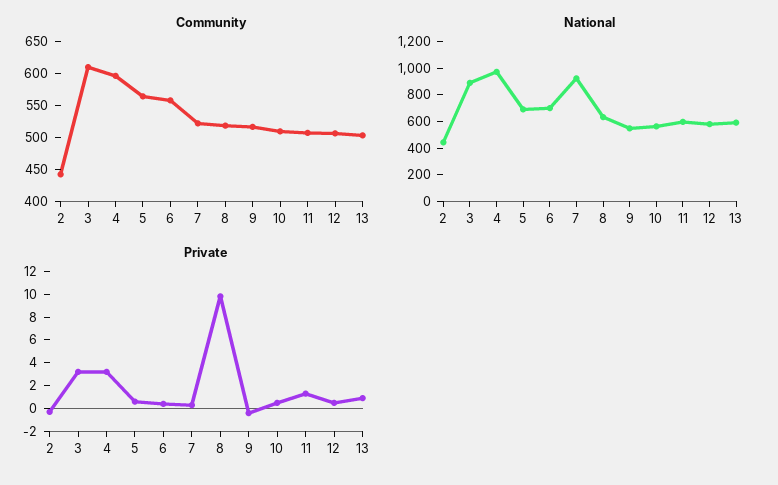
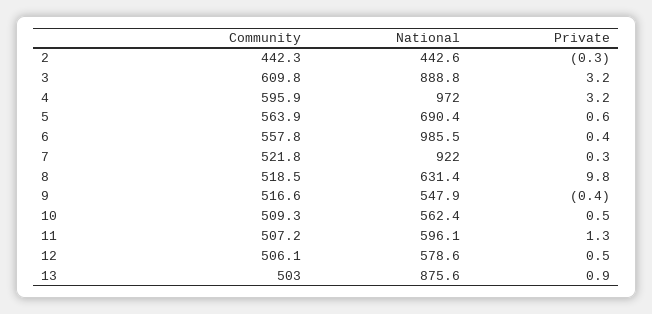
National, 6: 700 -> 985.5
National, 13: 600 -> 875.6

